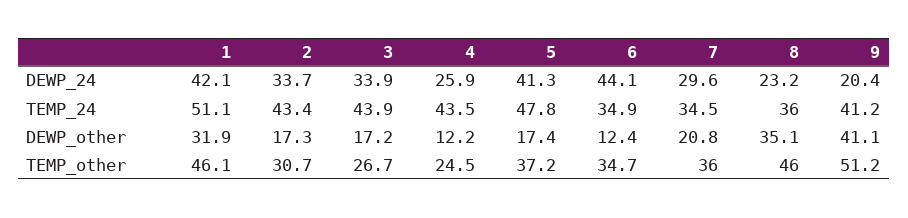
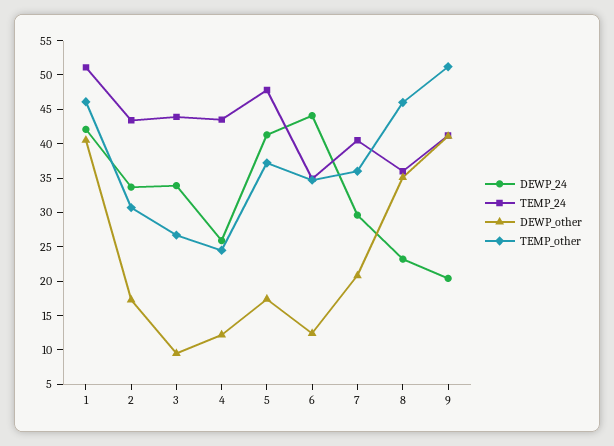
TEMP_24, 7: 34.5 -> 40
DEWP_other, 1: 31.9 -> 40
DEWP_other, 3: 17.2 -> 10

